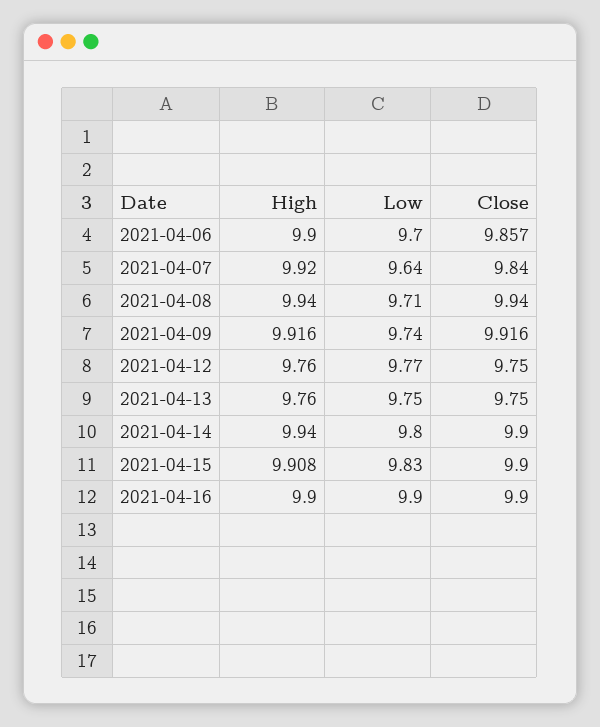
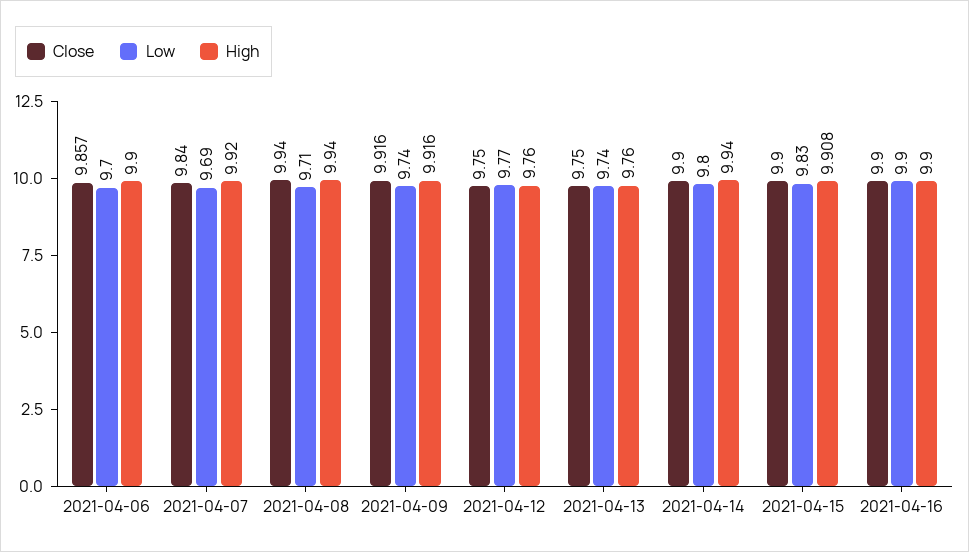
Low, 2021-04-07: 9.64 -> 9.69
Low, 2021-04-13: 9.75 -> 9.74

